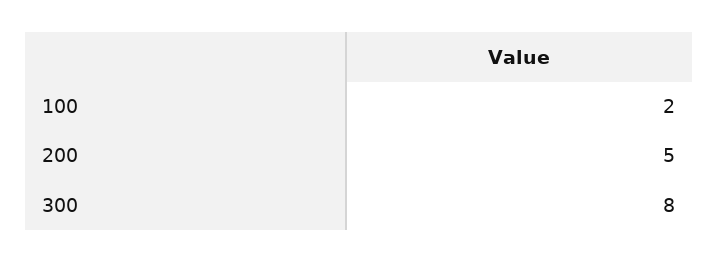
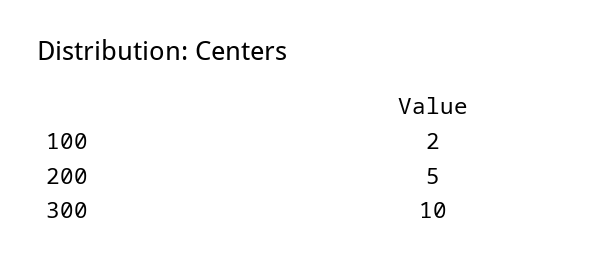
300: 8 -> 10

